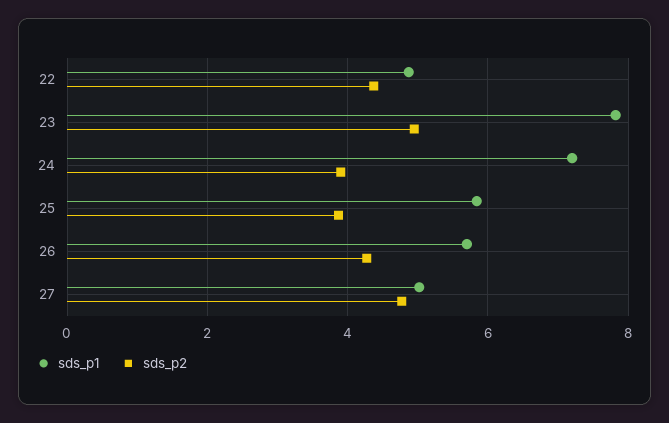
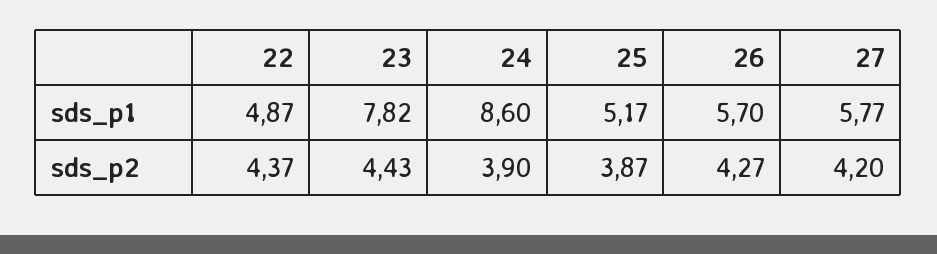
sds_p2, 23: 5 -> 4.43
sds_p1, 24: 7.2 -> 8.6
sds_p1, 25: 5.8 -> 5.17
sds_p1, 27: 5 -> 5.77
sds_p2, 27: 4.8 -> 4.2

